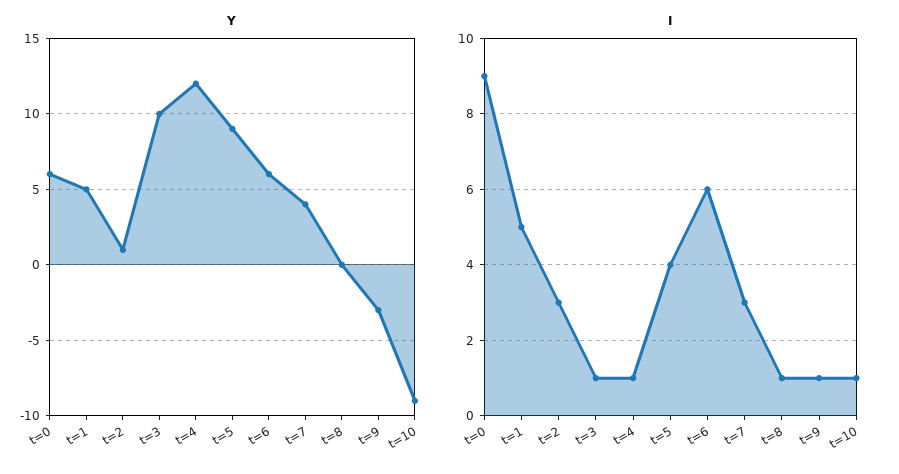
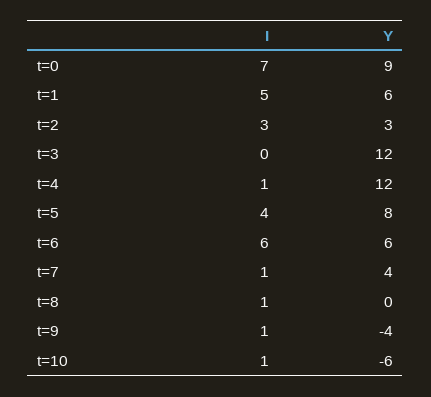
Y, t=0: 6 -> 9
Y, t=1: 5 -> 6
Y, t=2: 1 -> 3
Y, t=3: 10 -> 12
Y, t=5: 9 -> 8
Y, t=9: -3 -> -4
Y, t=10: -9 -> -6
I, t=0: 9 -> 7
I, t=3: 1 -> 0
I, t=7: 3 -> 1

